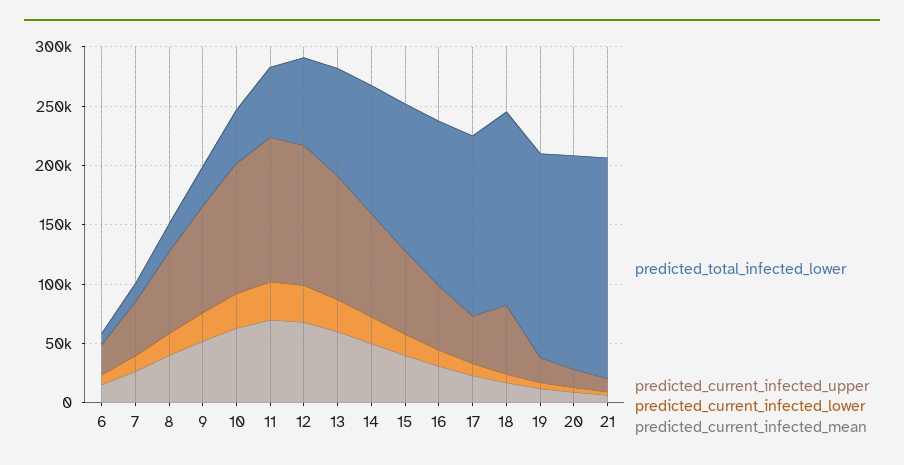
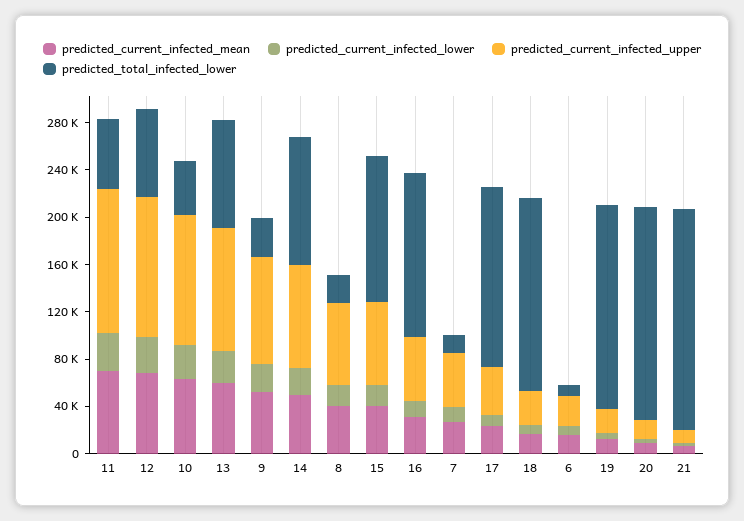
predicted_current_infected_upper, 18: 60000 -> 30000

